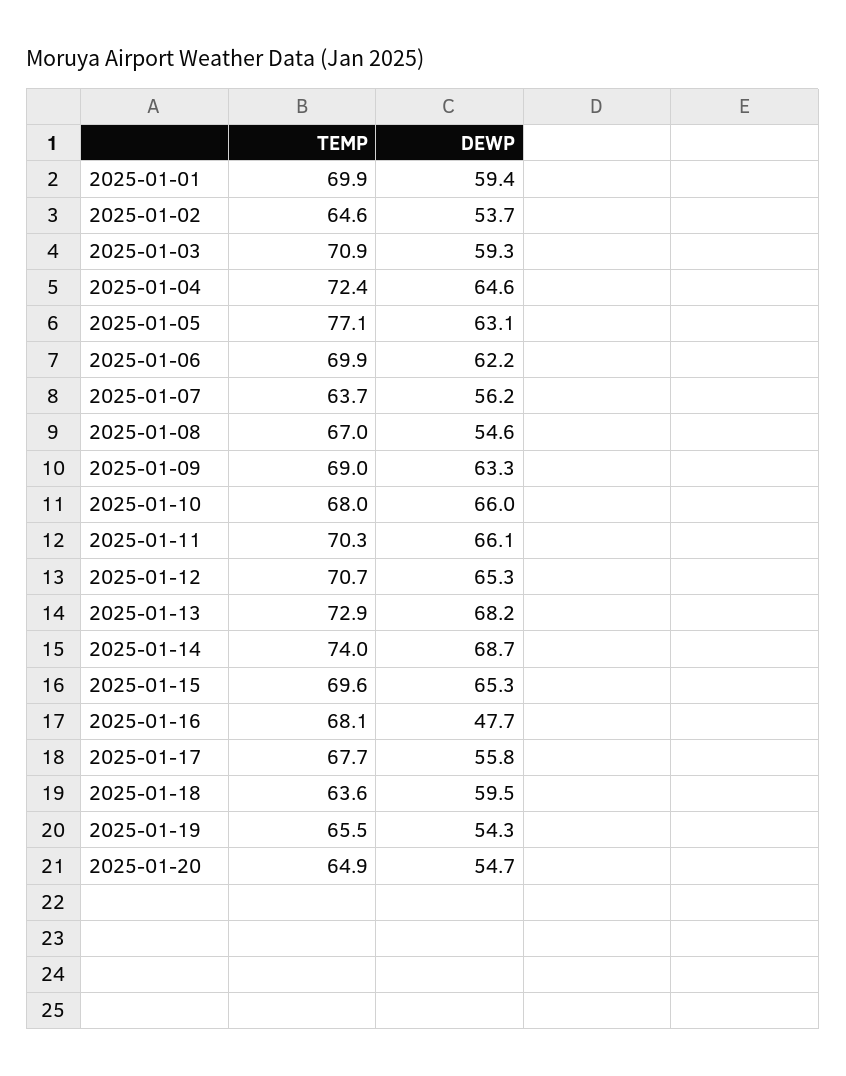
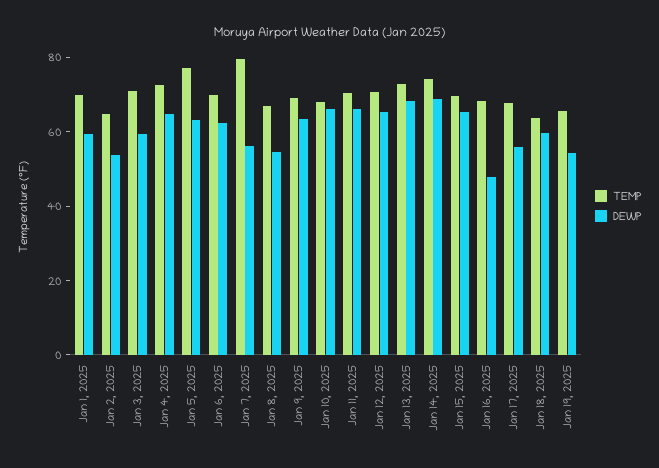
TEMP, 2025-01-07: 63.7 -> 80
TEMP, 2025-01-20: 64.9 -> none
DEWP, 2025-01-20: 54.7 -> none

